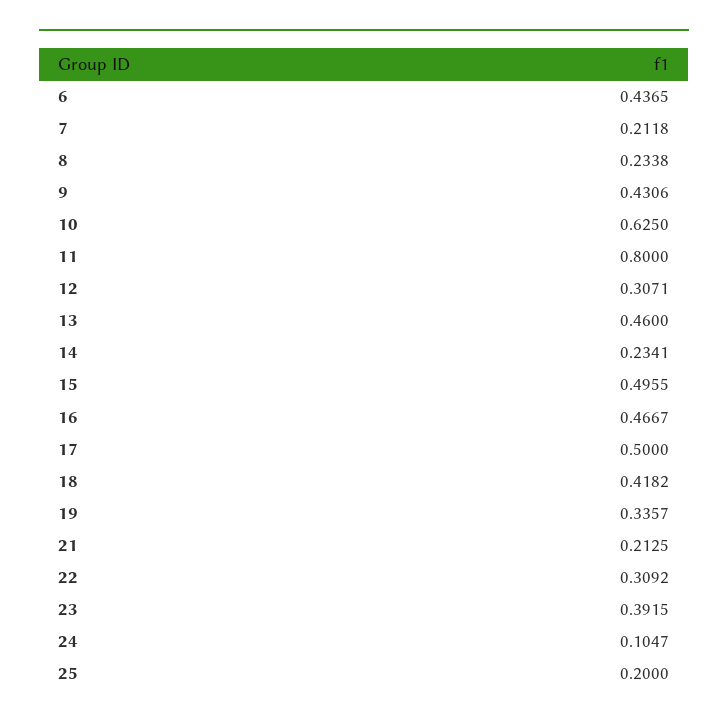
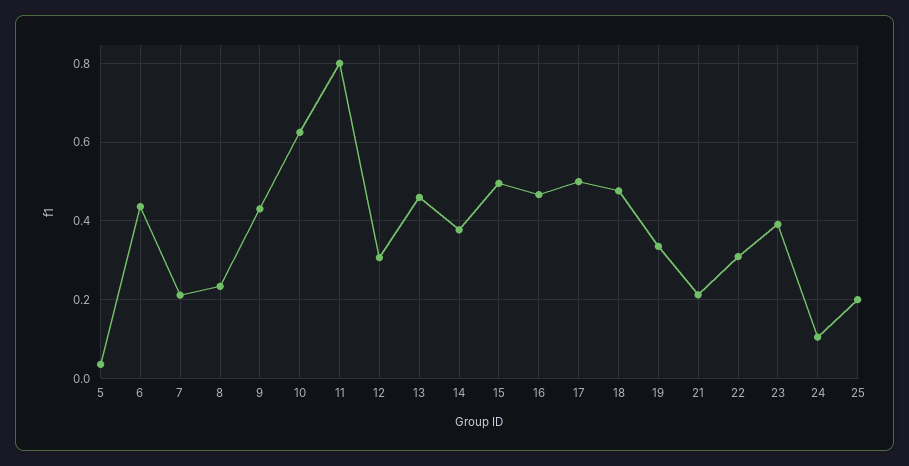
14: 0.2341 -> 0.38
18: 0.4182 -> 0.48
5: none -> 0.04

